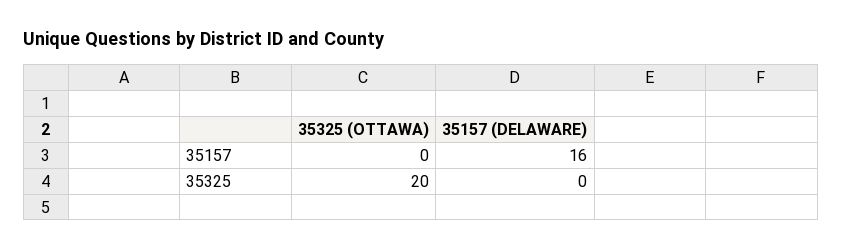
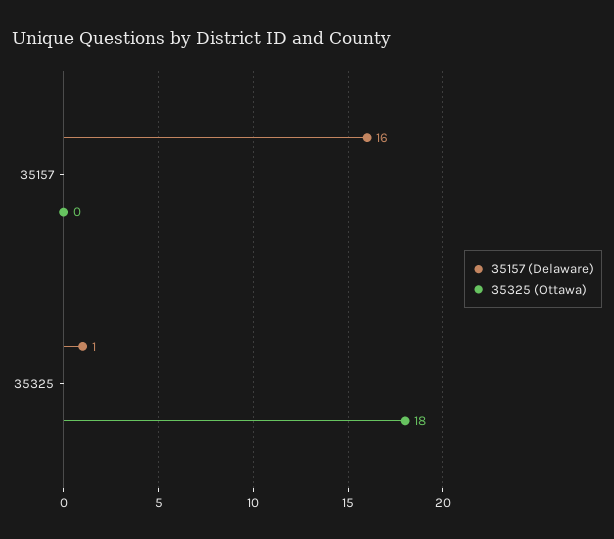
35325 (OTTAWA), 35325: 20 -> 18
35157 (DELAWARE), 35325: 0 -> 1

